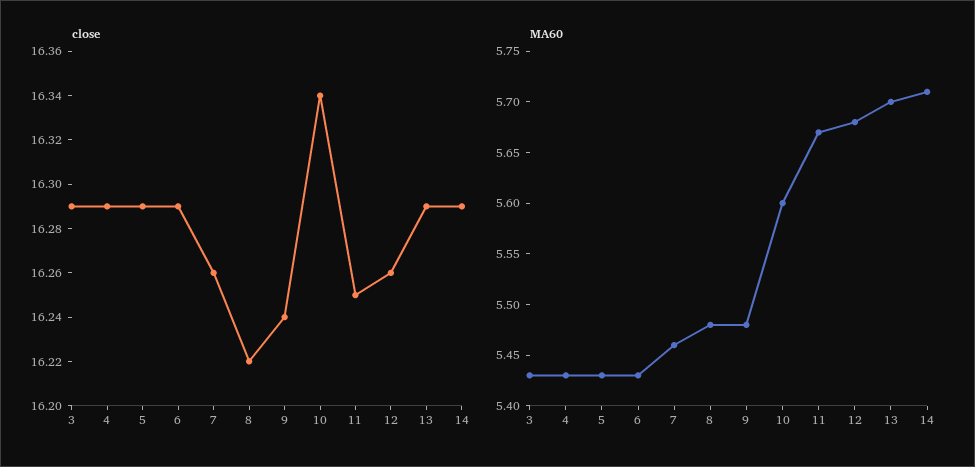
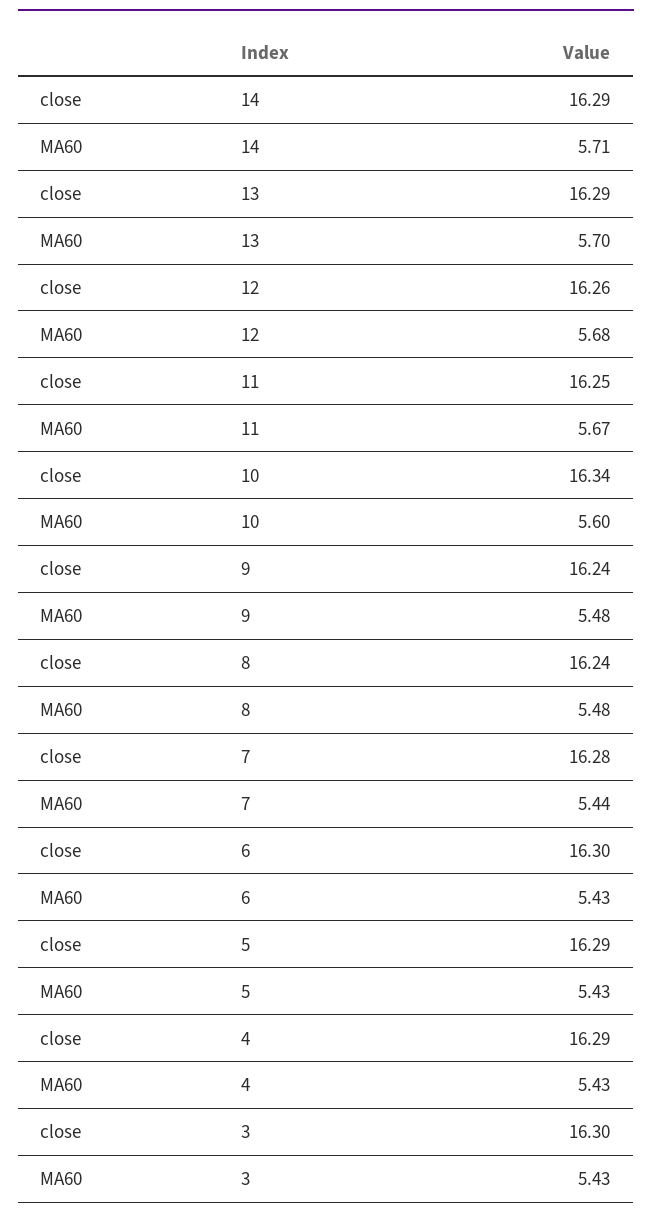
close, 3: 16.29 -> 16.3
close, 6: 16.29 -> 16.3
close, 7: 16.26 -> 16.28
close, 8: 16.22 -> 16.24
MA60, 7: 5.46 -> 5.44

